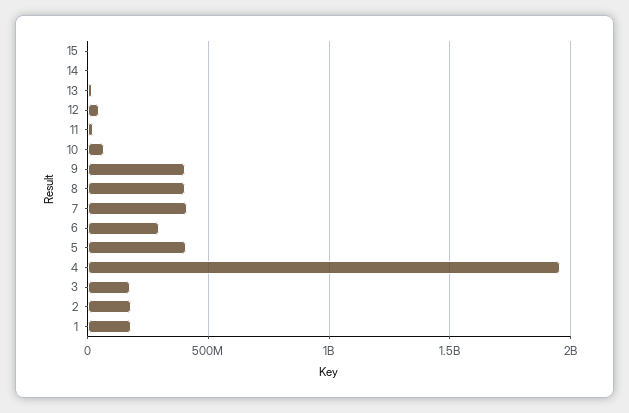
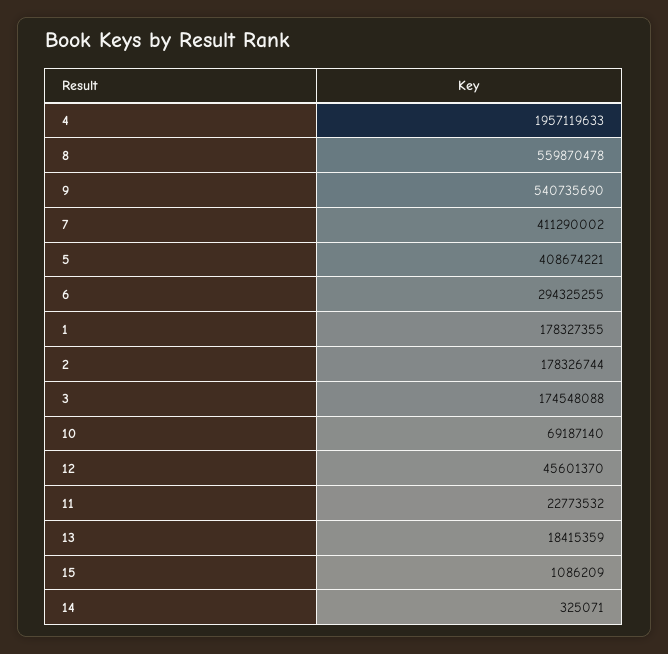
9: 400000000 -> 540735690
8: 400000000 -> 559870478

